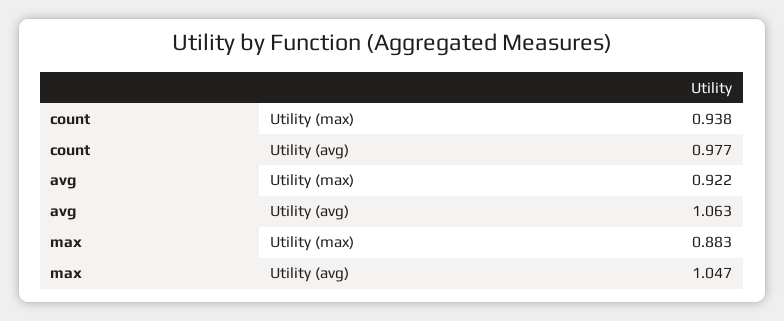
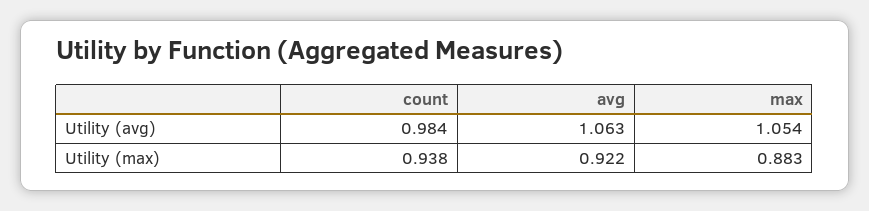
count, Utility (avg): 0.977 -> 0.984
max, Utility (avg): 1.047 -> 1.054

